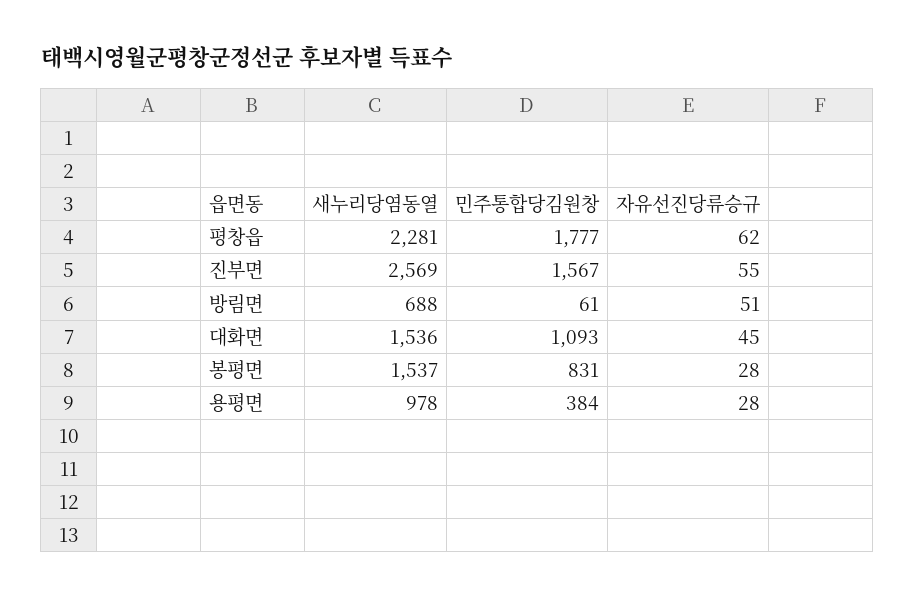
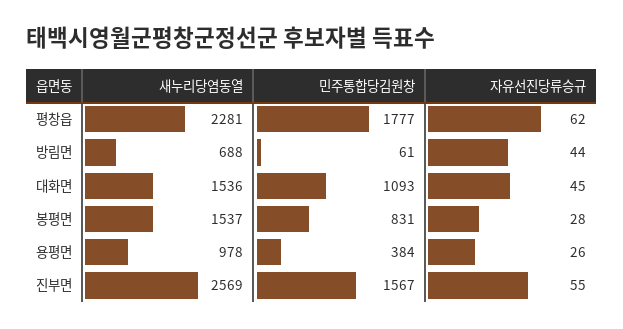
자유선진당류승규, 방림면: 51 -> 44
자유선진당류승규, 용평면: 28 -> 26

